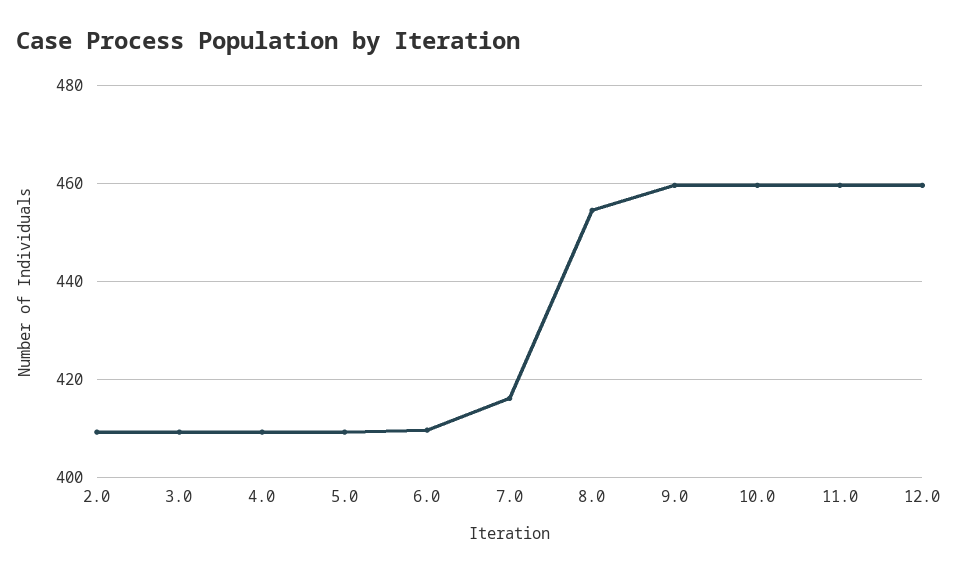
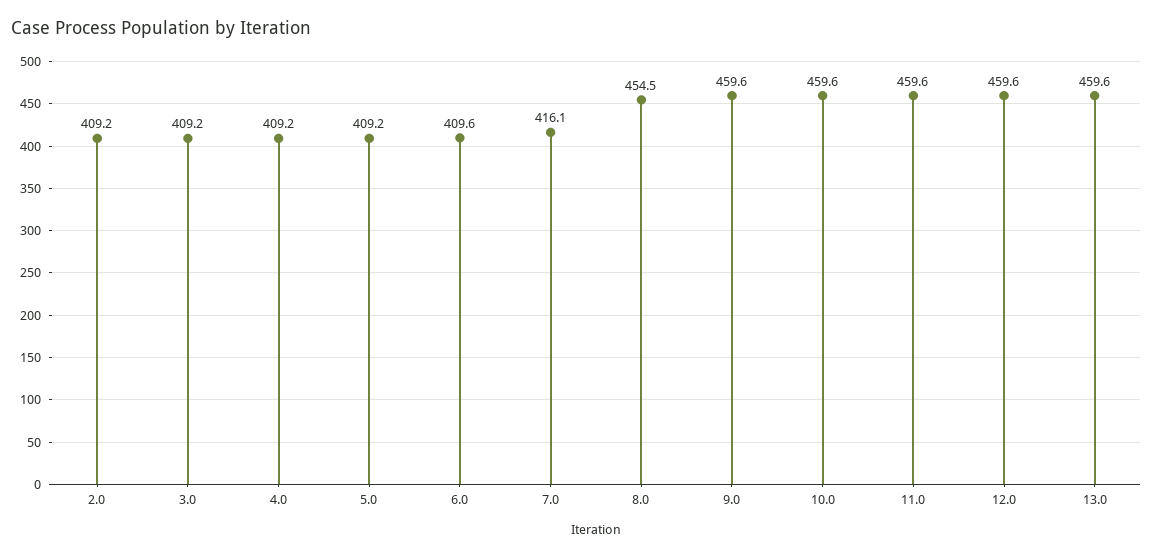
13.0: none -> 459.6

